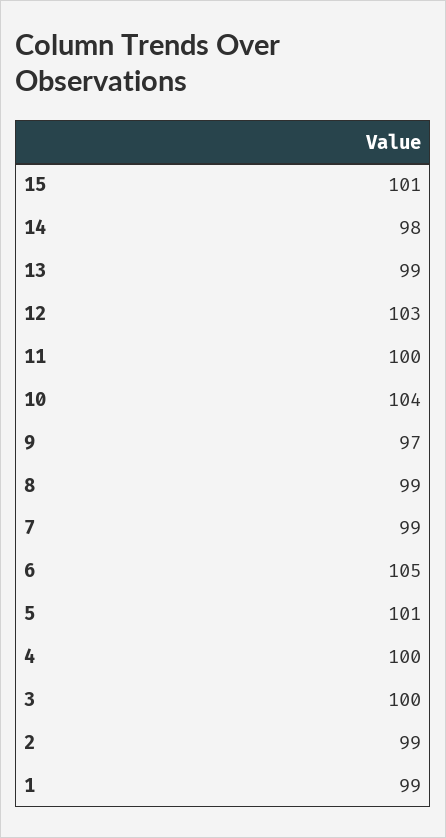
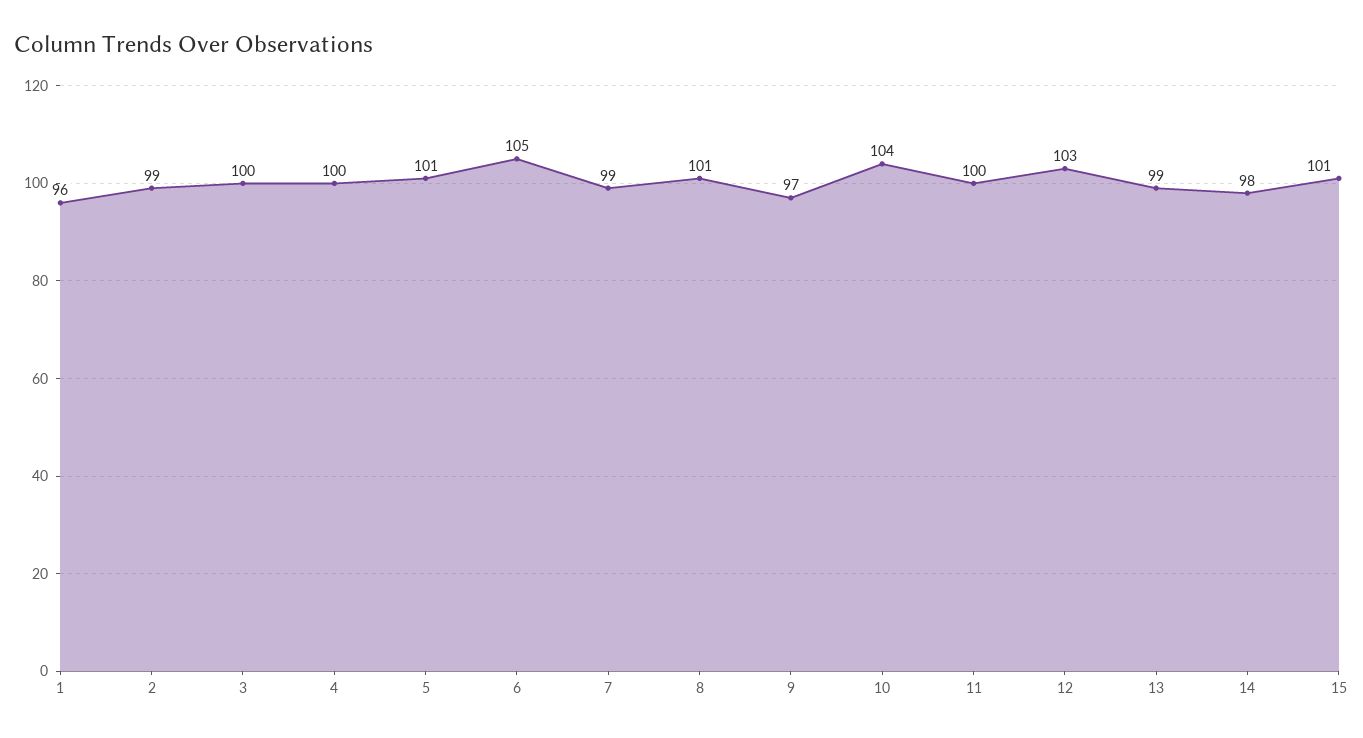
8: 99 -> 101
1: 99 -> 96

